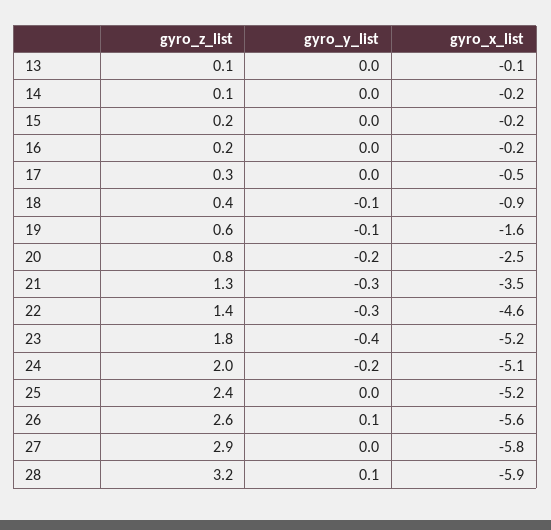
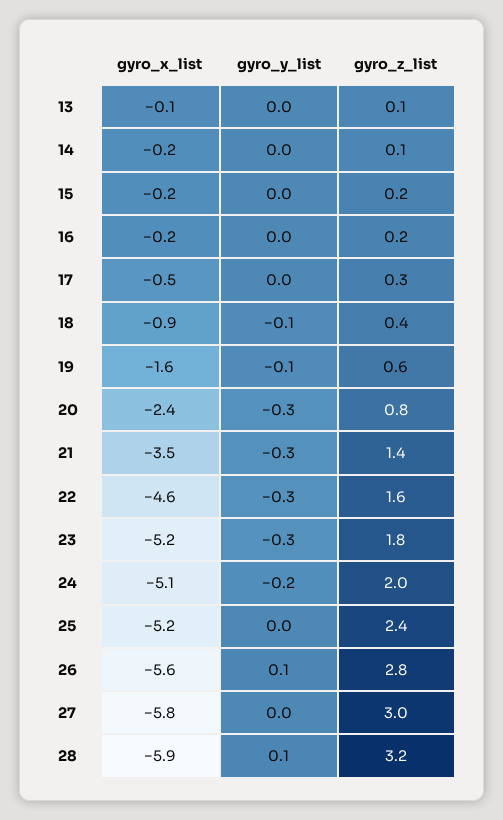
gyro_y_list, 20: -0.2 -> -0.3
gyro_x_list, 20: -2.5 -> -2.4
gyro_z_list, 21: 1.3 -> 1.4
gyro_z_list, 22: 1.4 -> 1.6
gyro_y_list, 23: -0.4 -> -0.3
gyro_z_list, 26: 2.6 -> 2.8
gyro_z_list, 27: 2.9 -> 3

